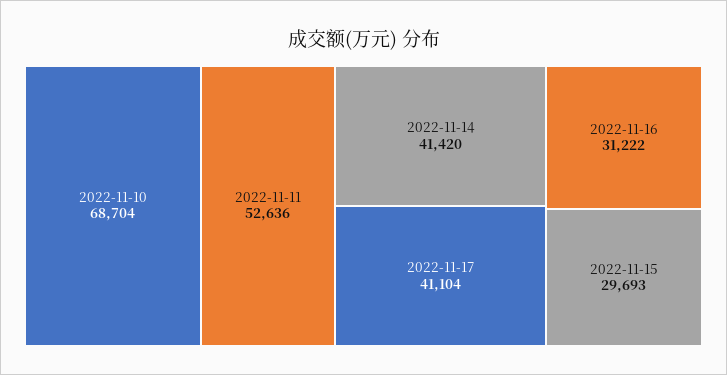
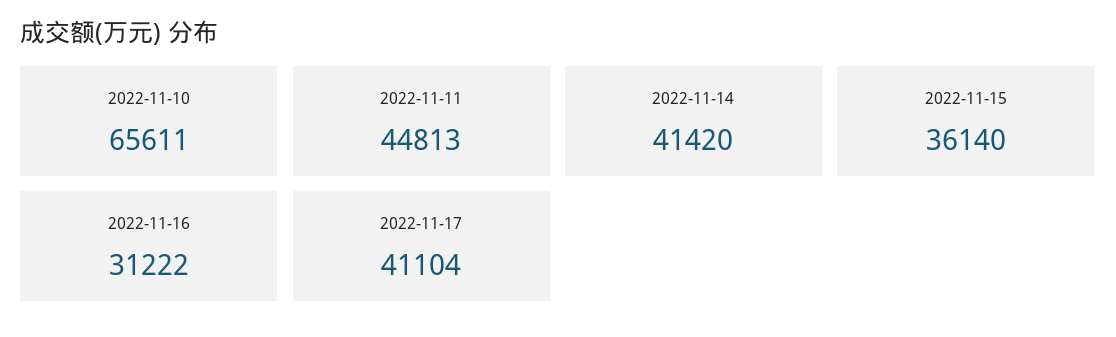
2022-11-10: 68704 -> 65611
2022-11-11: 52636 -> 44813
2022-11-15: 29693 -> 36140

